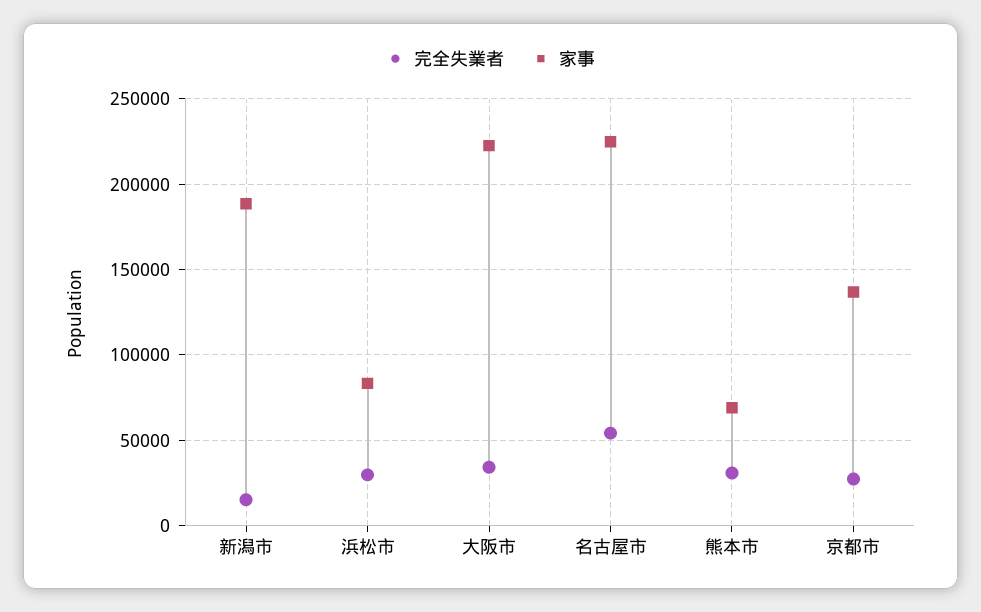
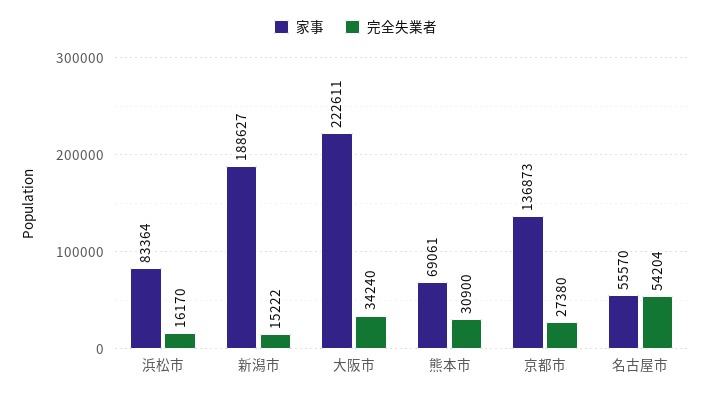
完全失業者, 浜松市: 30000 -> 16170
家事, 名古屋市: 225000 -> 55570

